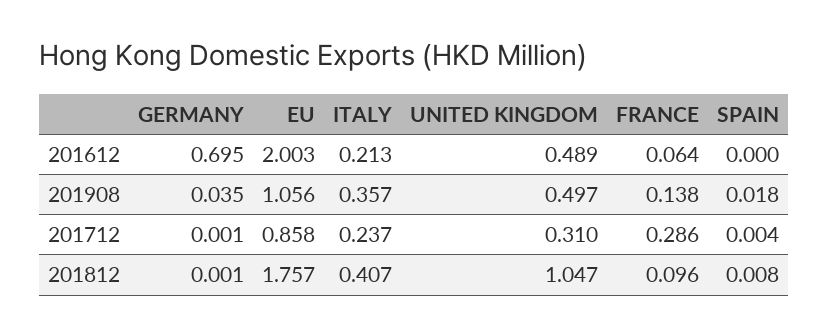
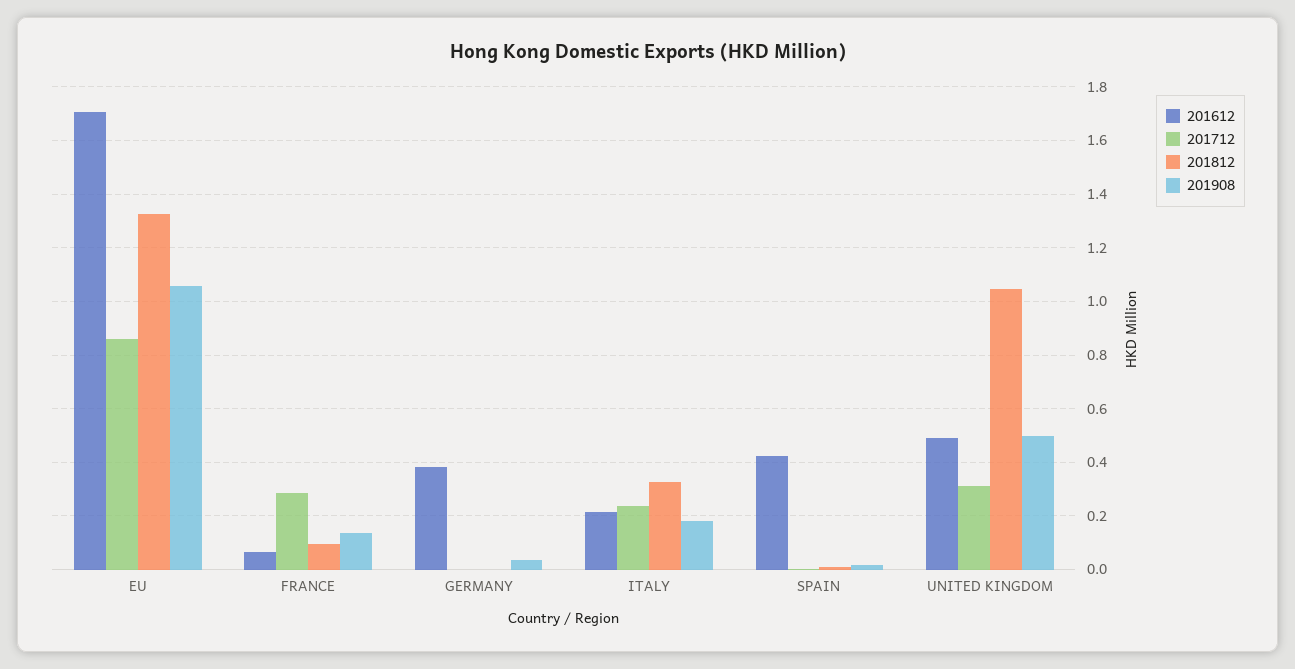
201612, GERMANY: 0.695 -> 0.375
201612, EU: 2.003 -> 1.7
201612, SPAIN: 0 -> 0.425
201908, ITALY: 0.357 -> 0.175
201812, EU: 1.757 -> 1.325
201812, ITALY: 0.407 -> 0.325

